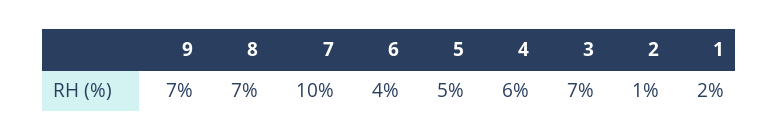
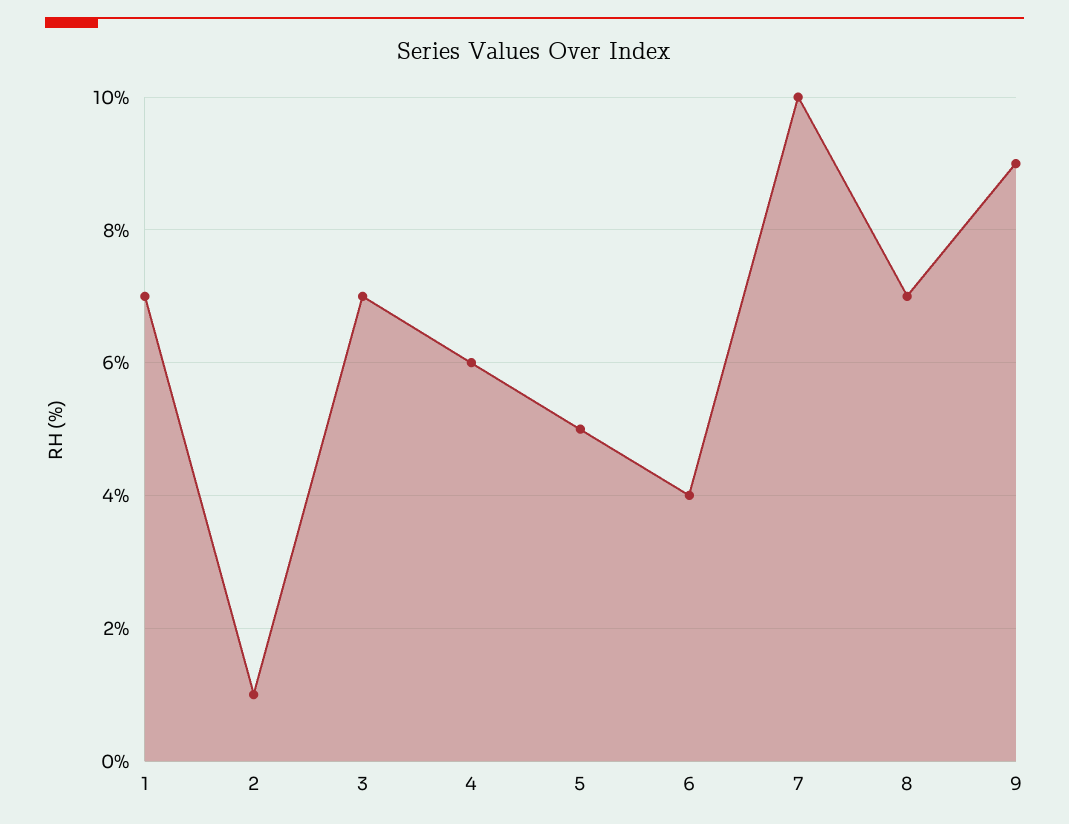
9: 7 -> 9
1: 2 -> 7

